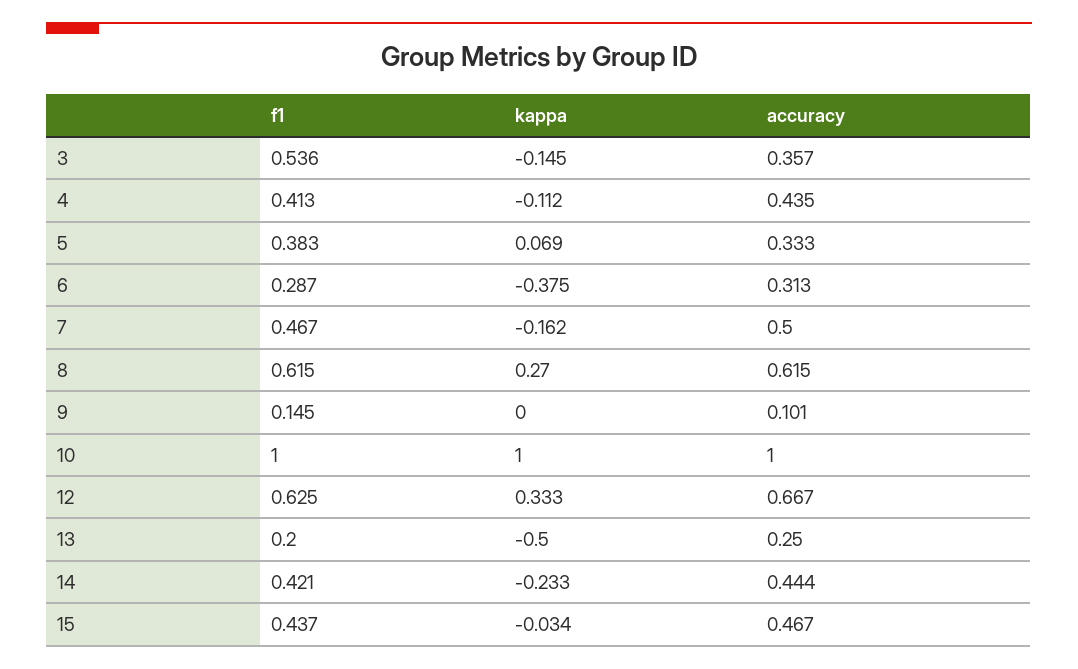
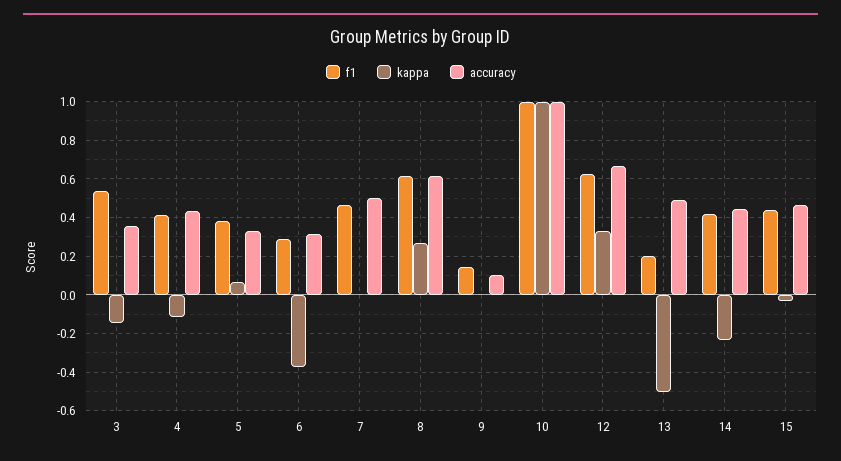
kappa, 7: -0.162 -> 0
accuracy, 13: 0.25 -> 0.5

